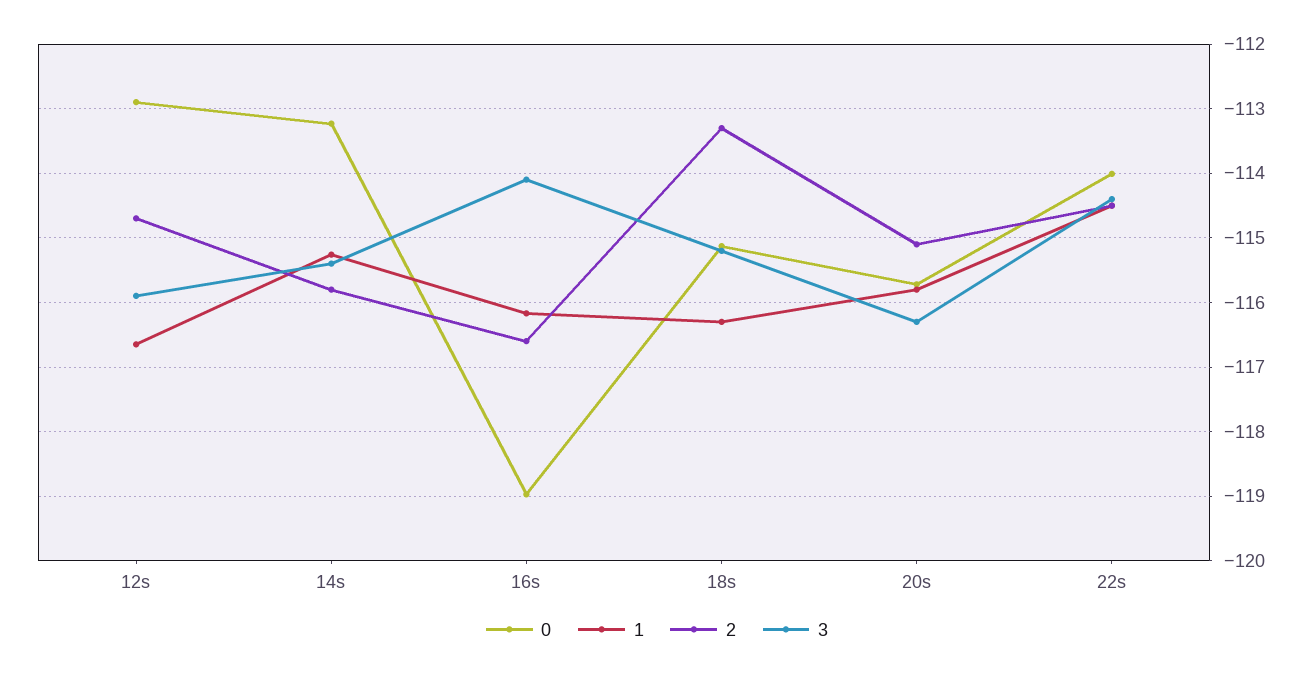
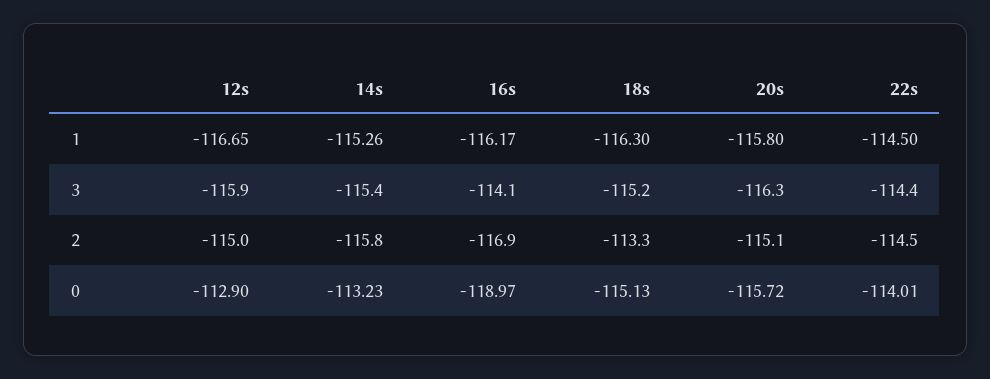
2, 12s: -114.7 -> -115
2, 16s: -116.6 -> -116.9

